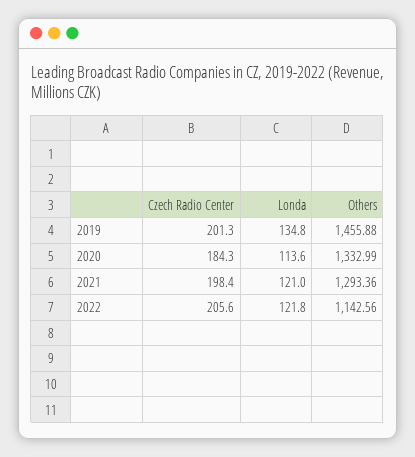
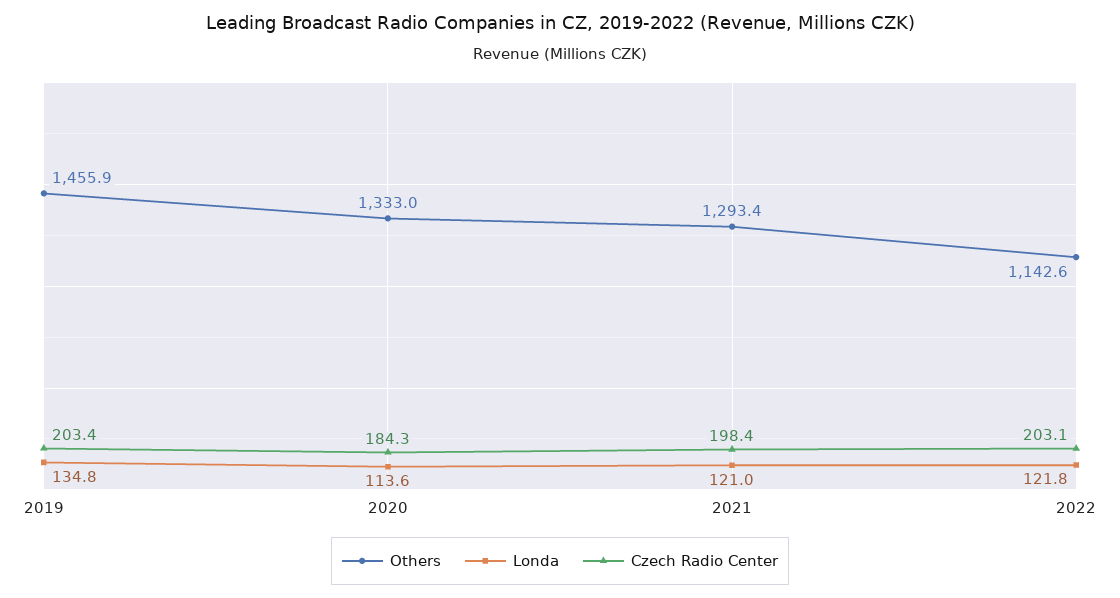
Czech Radio Center, 2019: 201.3 -> 203.4
Czech Radio Center, 2022: 205.6 -> 203.1

